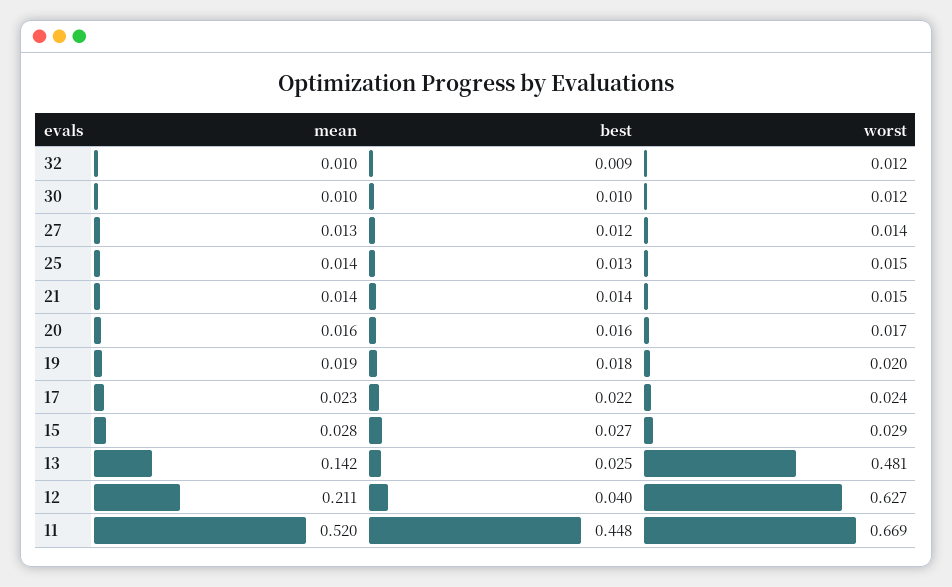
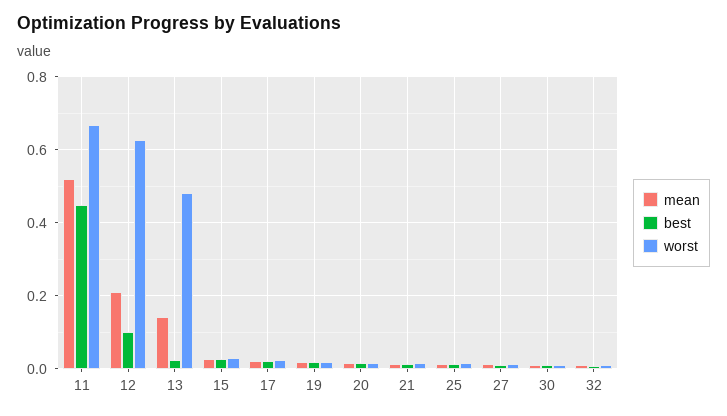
best, 12: 0.04 -> 0.1

